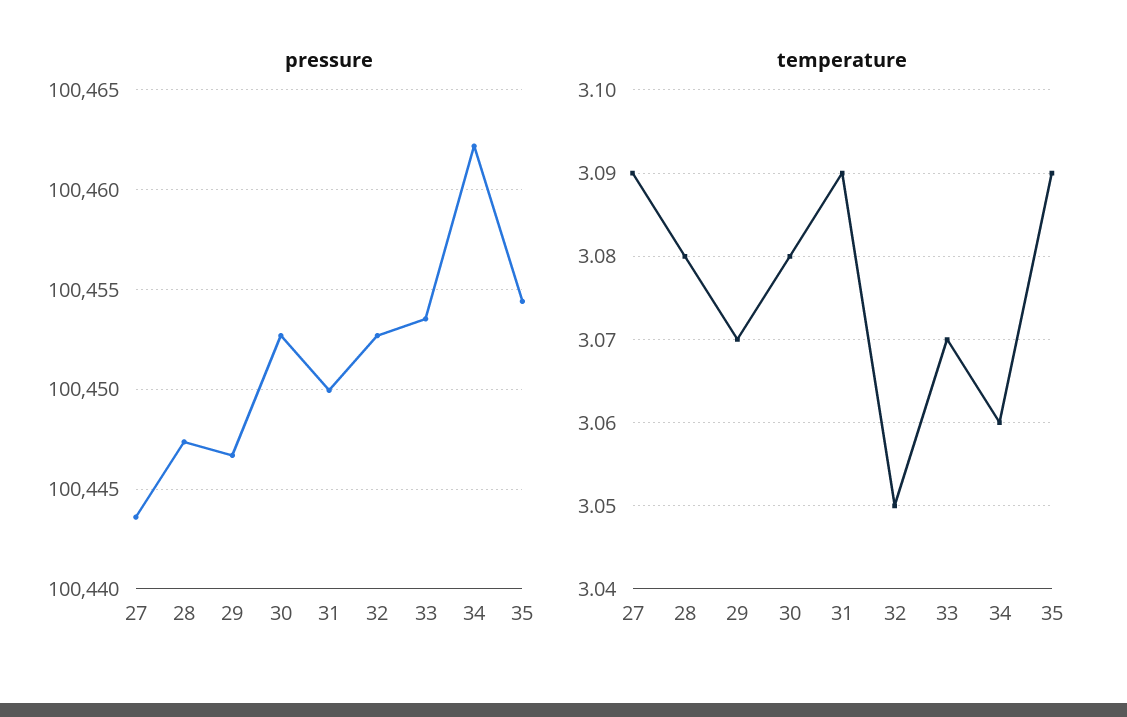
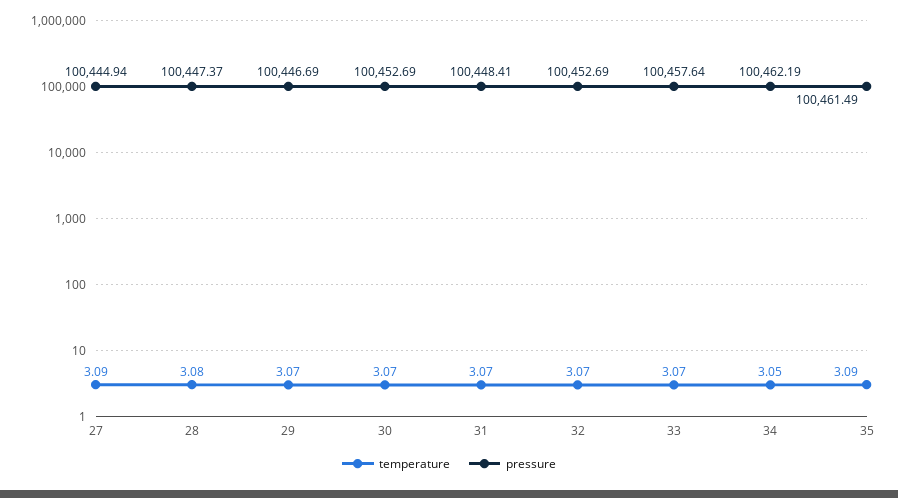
pressure, 27: 100443.5 -> 100444.94
pressure, 31: 100450 -> 100448.41
pressure, 33: 100453.5 -> 100457.64
pressure, 35: 100454.5 -> 100461.49
temperature, 30: 3.08 -> 3.07
temperature, 31: 3.09 -> 3.07
temperature, 32: 3.05 -> 3.07
temperature, 34: 3.06 -> 3.05

